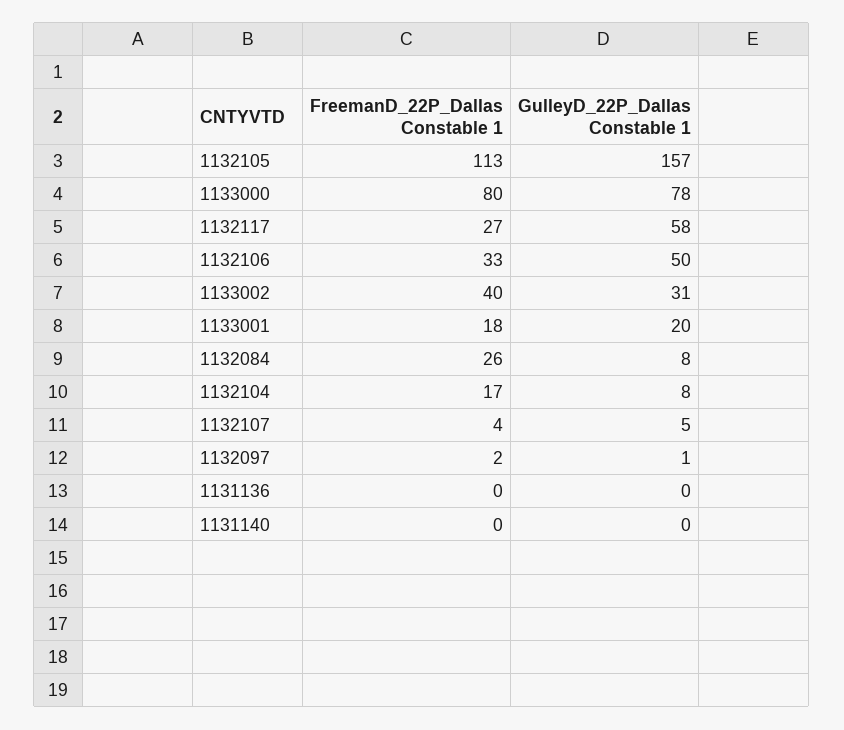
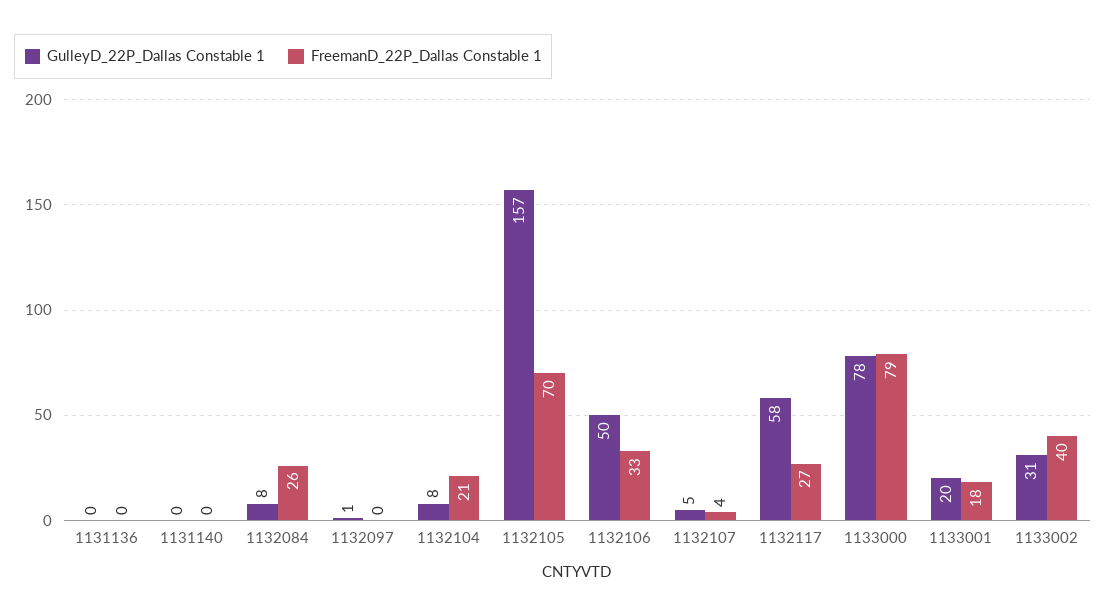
FreemanD_22P_Dallas Constable 1, 1132105: 113 -> 70
FreemanD_22P_Dallas Constable 1, 1133000: 80 -> 79
FreemanD_22P_Dallas Constable 1, 1132104: 17 -> 21
FreemanD_22P_Dallas Constable 1, 1132097: 2 -> 0

